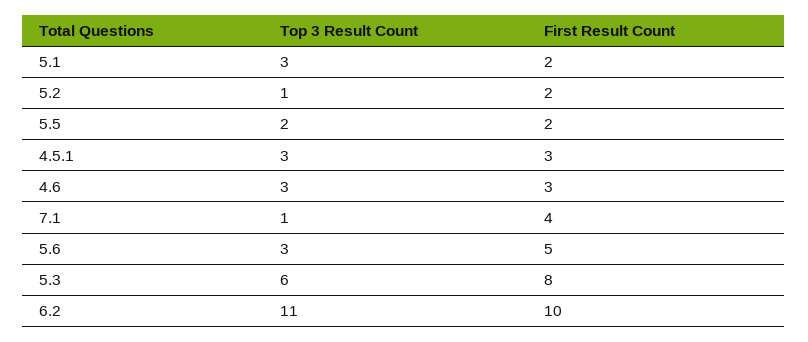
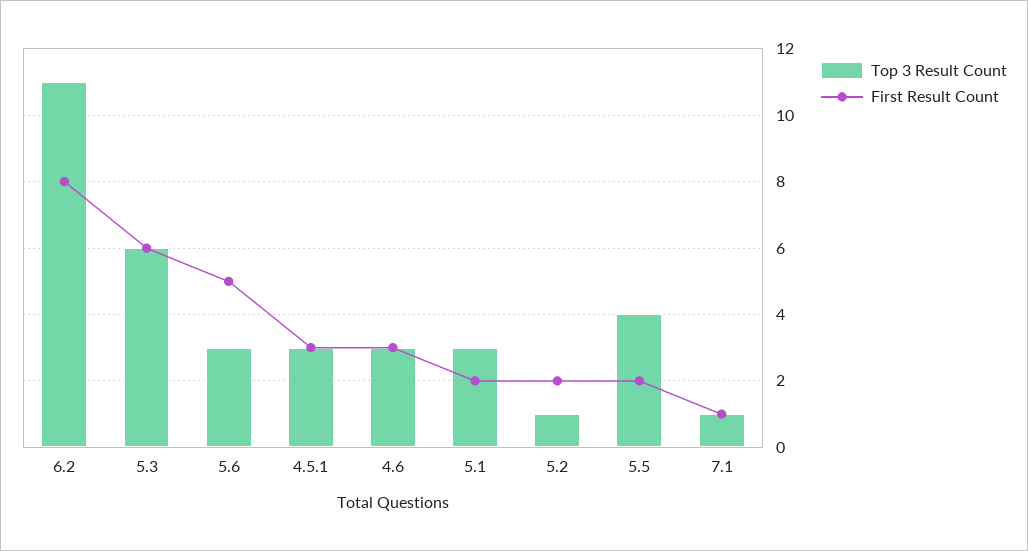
Top 3 Result Count, 5.5: 2 -> 4
First Result Count, 7.1: 4 -> 1
First Result Count, 5.3: 8 -> 6
First Result Count, 6.2: 10 -> 8

